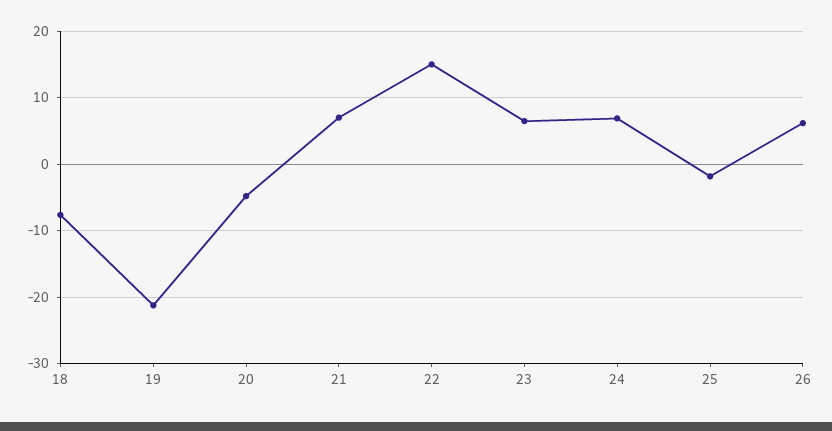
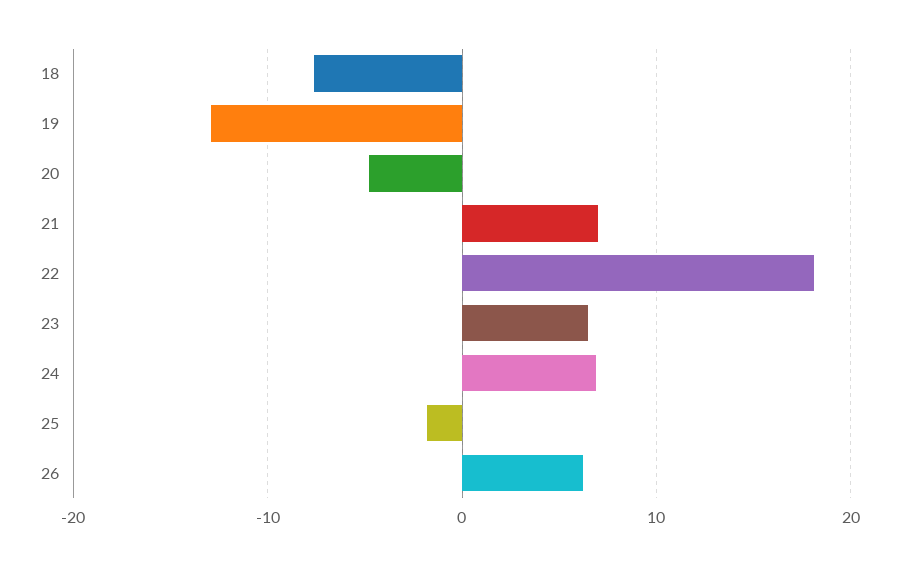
19: -21 -> -13
22: 15 -> 18

